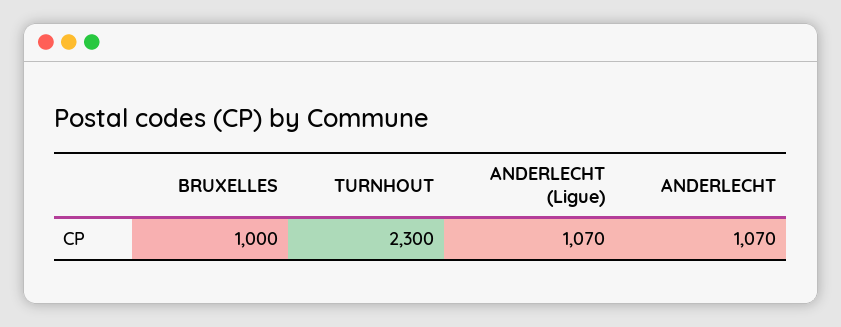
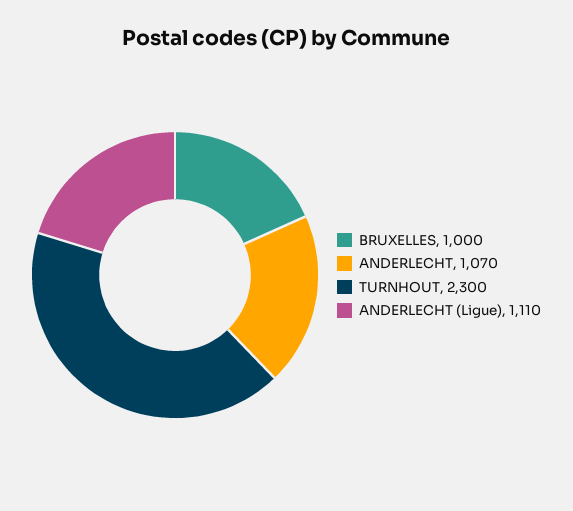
ANDERLECHT (Ligue): 1070 -> 1110

